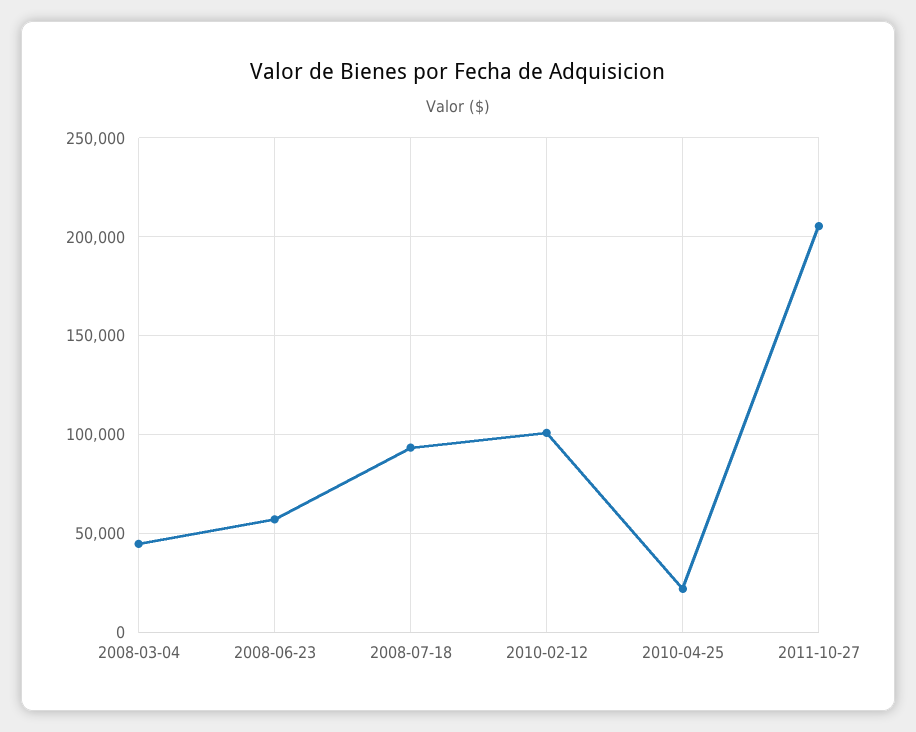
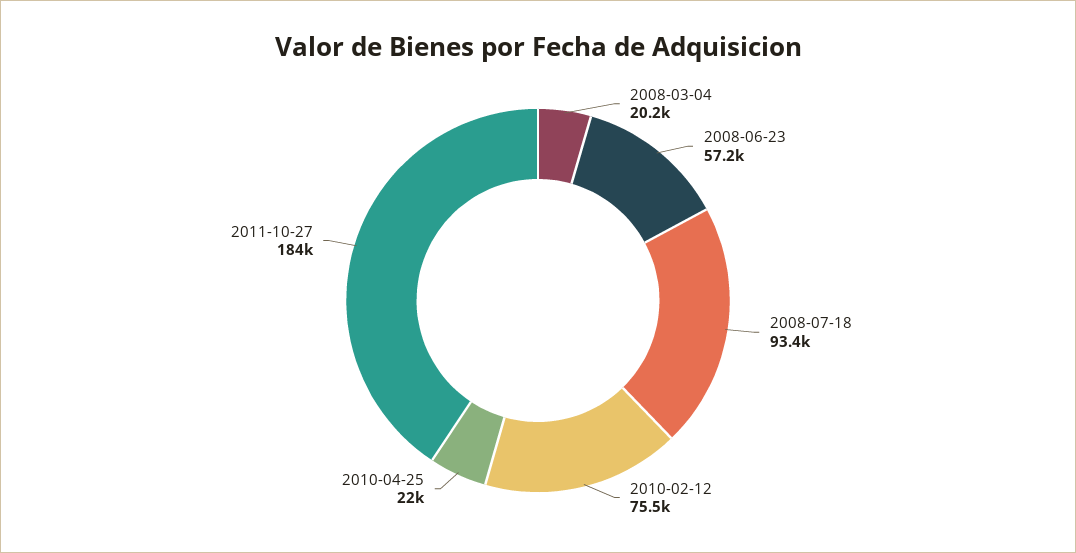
2008-03-04: 45000 -> 20200
2010-02-12: 100000 -> 75500
2011-10-27: 205000 -> 184000

